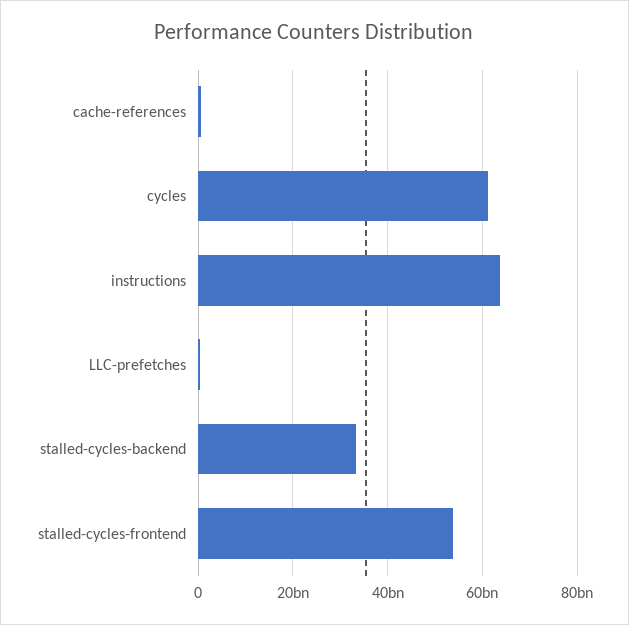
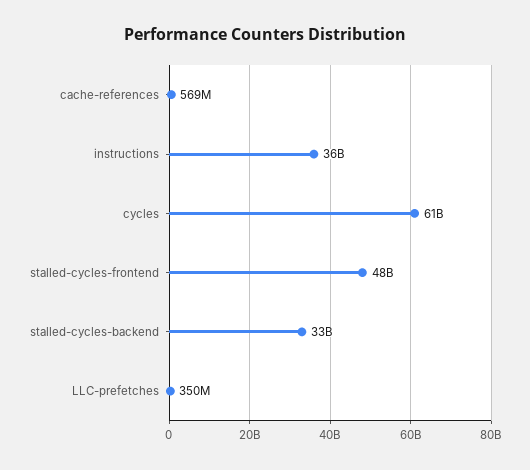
instructions: 64000000000 -> 36000000000
stalled-cycles-frontend: 54000000000 -> 48000000000

